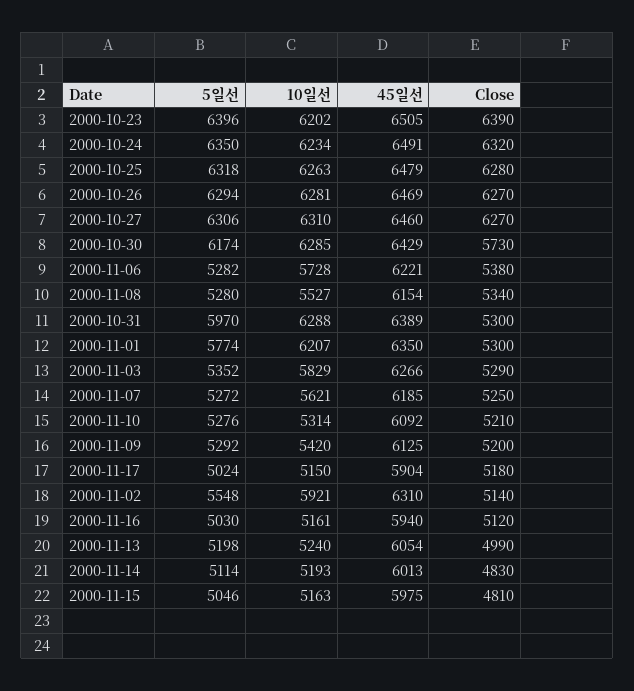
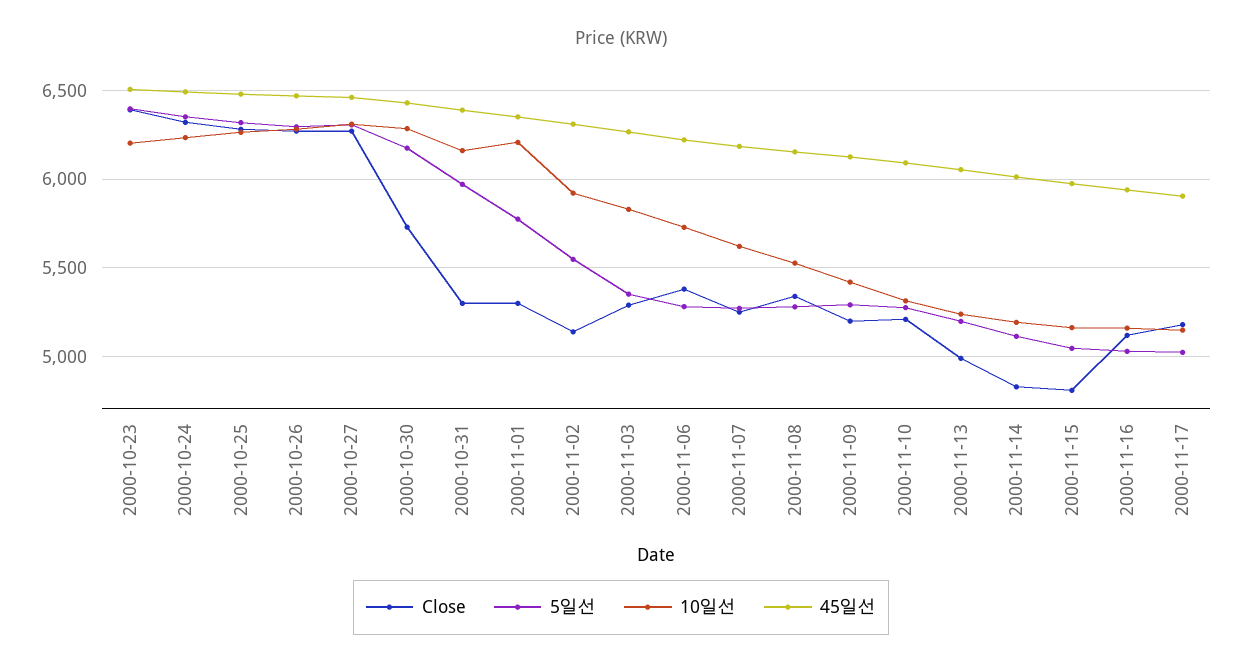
10일선, 2000-10-31: 6288 -> 6150

